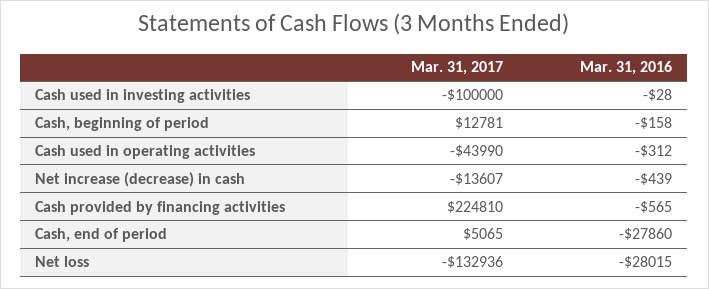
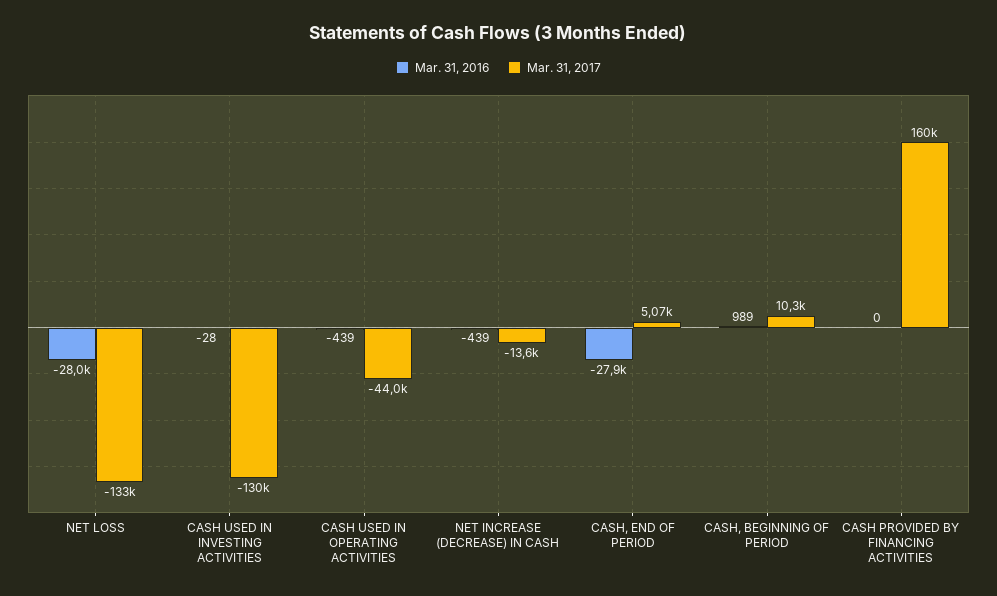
Mar. 31, 2017, Cash used in investing activities: -100000 -> -130000
Mar. 31, 2017, Cash, beginning of period: 12781 -> 10300
Mar. 31, 2016, Cash, beginning of period: -158 -> 989
Mar. 31, 2016, Cash used in operating activities: -312 -> -439
Mar. 31, 2017, Cash provided by financing activities: 224810 -> 160000
Mar. 31, 2016, Cash provided by financing activities: -565 -> 0

